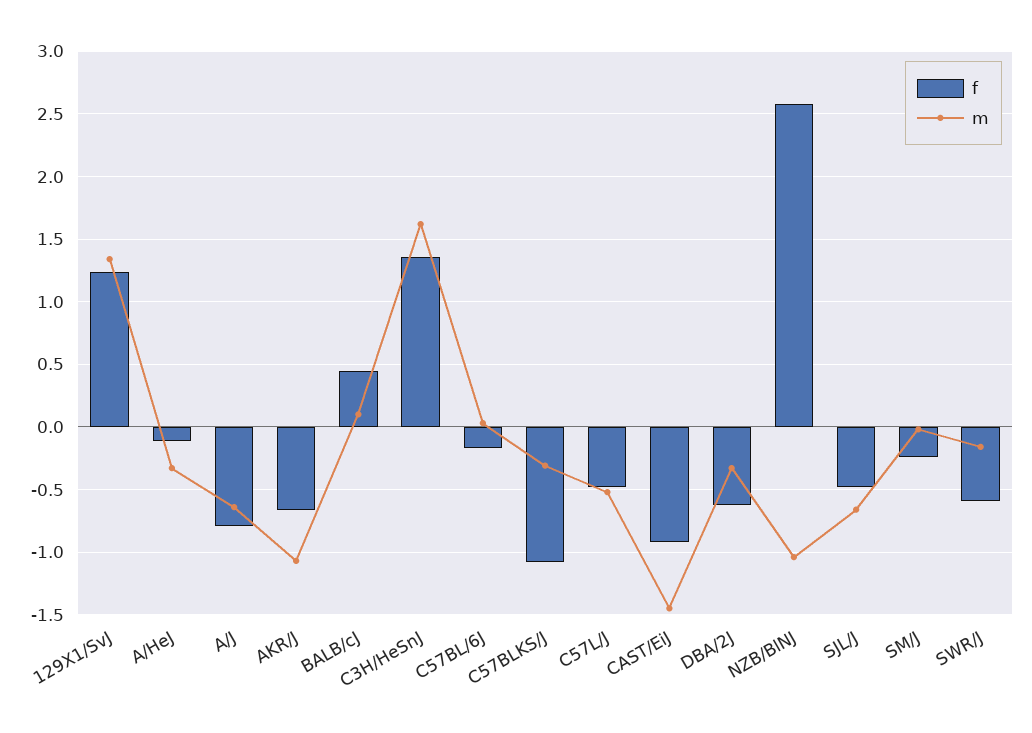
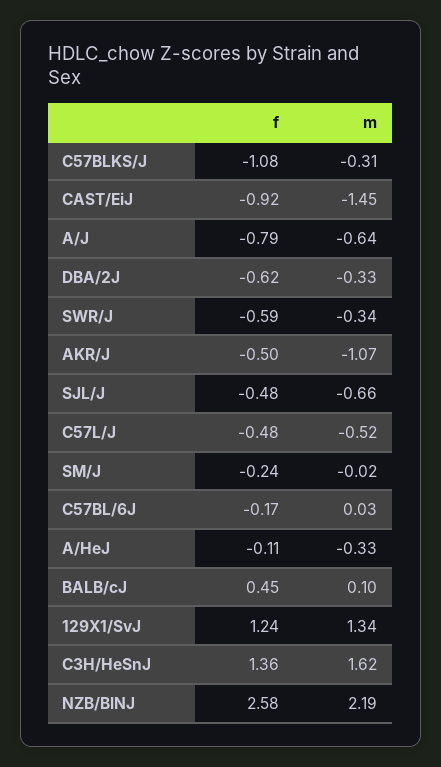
f, AKR/J: -0.65 -> -0.5
m, NZB/BlNJ: -1.05 -> 2.19
m, SWR/J: -0.15 -> -0.34

